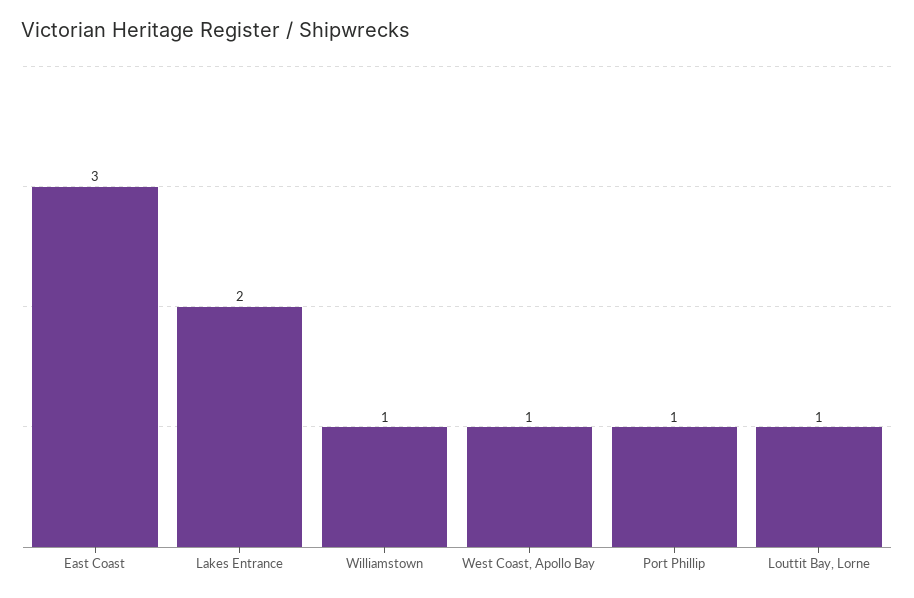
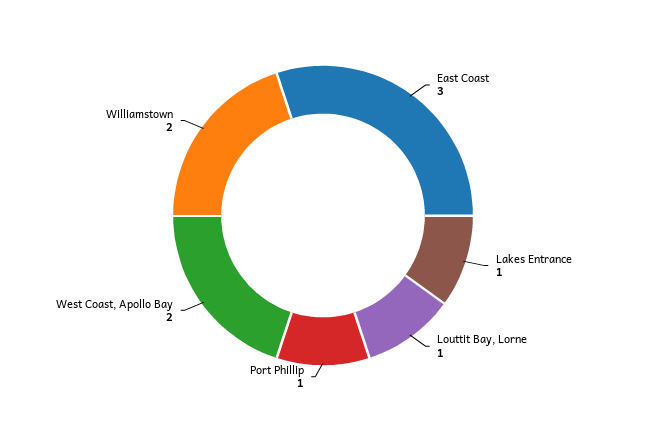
Lakes Entrance: 2 -> 1
Williamstown: 1 -> 2
West Coast, Apollo Bay: 1 -> 2

